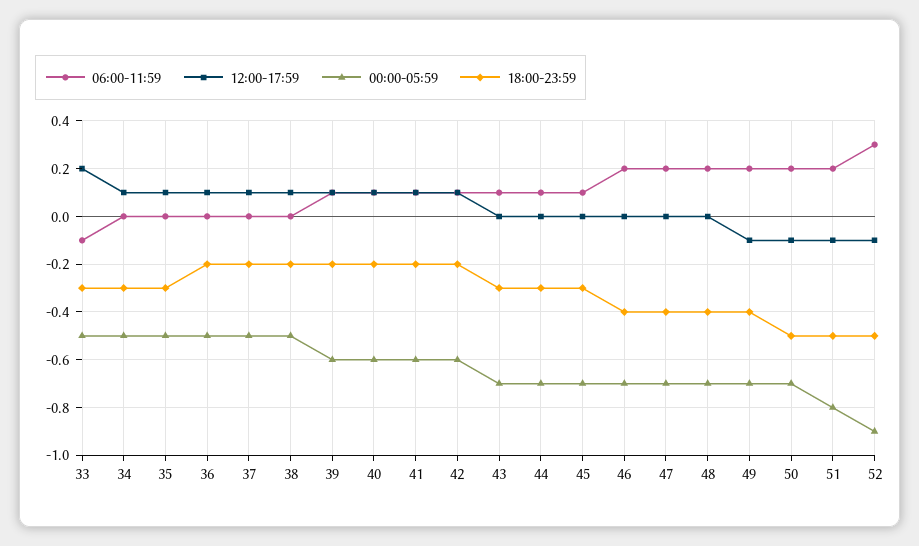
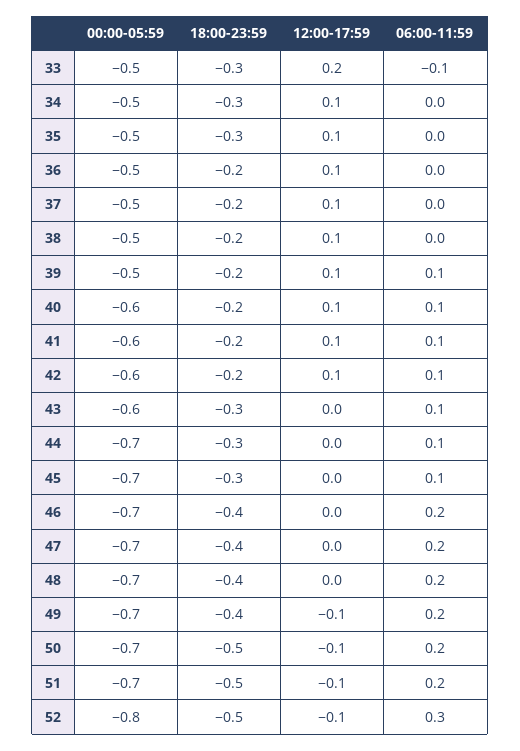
00:00-05:59, 39: -0.6 -> -0.5
00:00-05:59, 43: -0.7 -> -0.6
00:00-05:59, 51: -0.8 -> -0.7
00:00-05:59, 52: -0.9 -> -0.8

